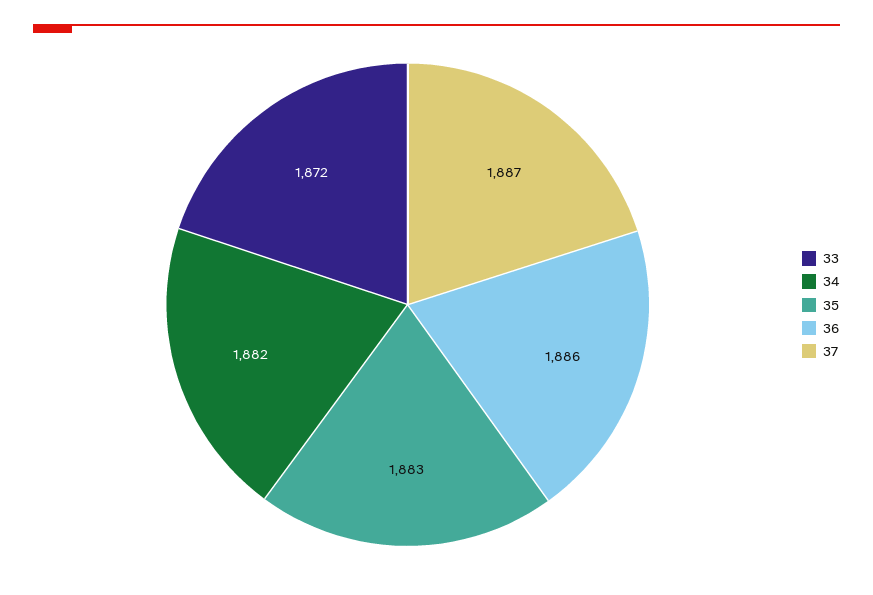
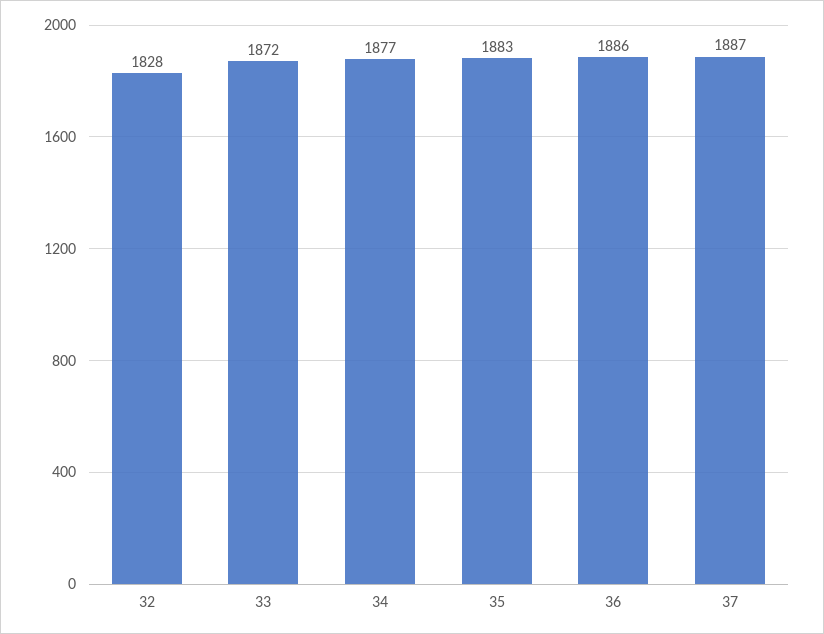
34: 1882 -> 1877
32: none -> 1828

